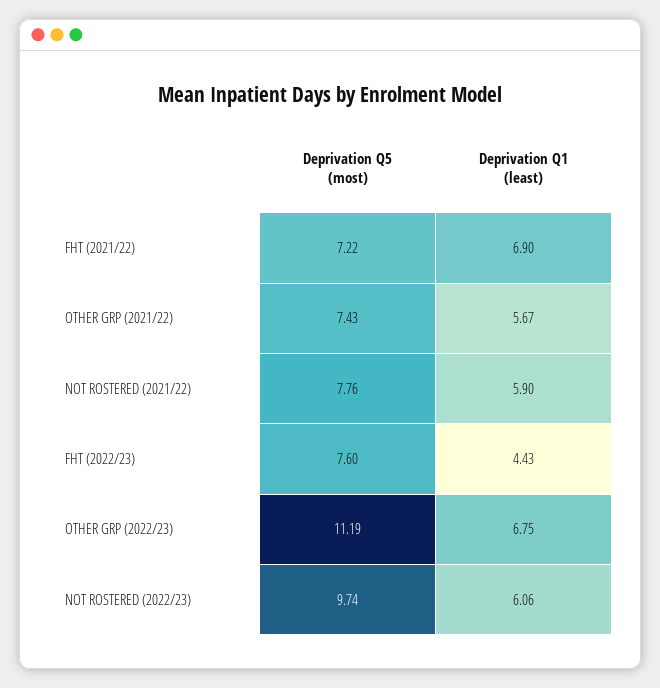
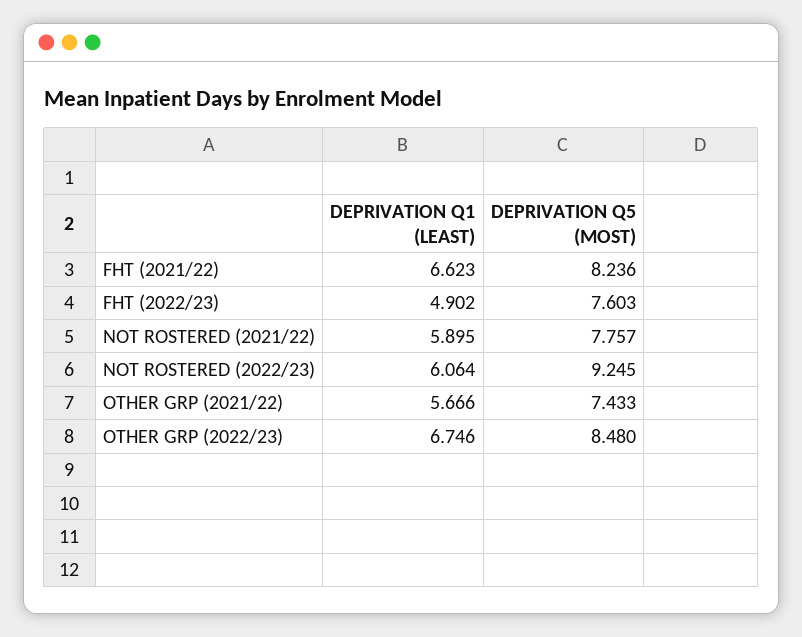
Deprivation Q5 (most), FHT (2021/22): 7.22 -> 8.236
Deprivation Q1 (least), FHT (2021/22): 6.9 -> 6.623
Deprivation Q1 (least), FHT (2022/23): 4.43 -> 4.902
Deprivation Q5 (most), OTHER GRP (2022/23): 11.19 -> 8.48
Deprivation Q5 (most), NOT ROSTERED (2022/23): 9.74 -> 9.245

